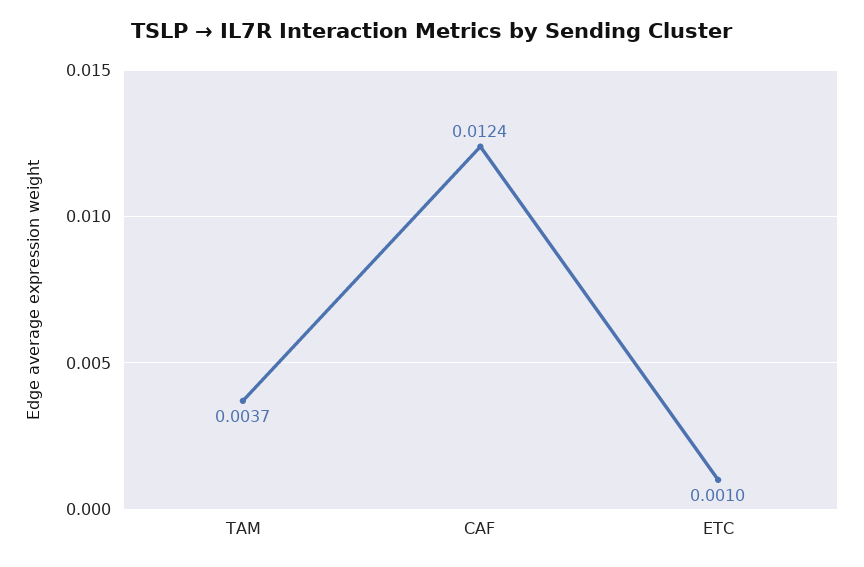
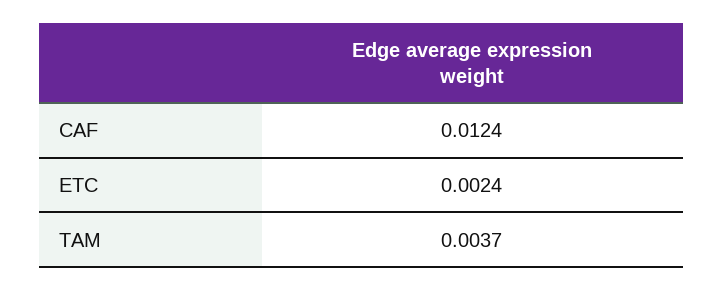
ETC: 0.001 -> 0.0024

